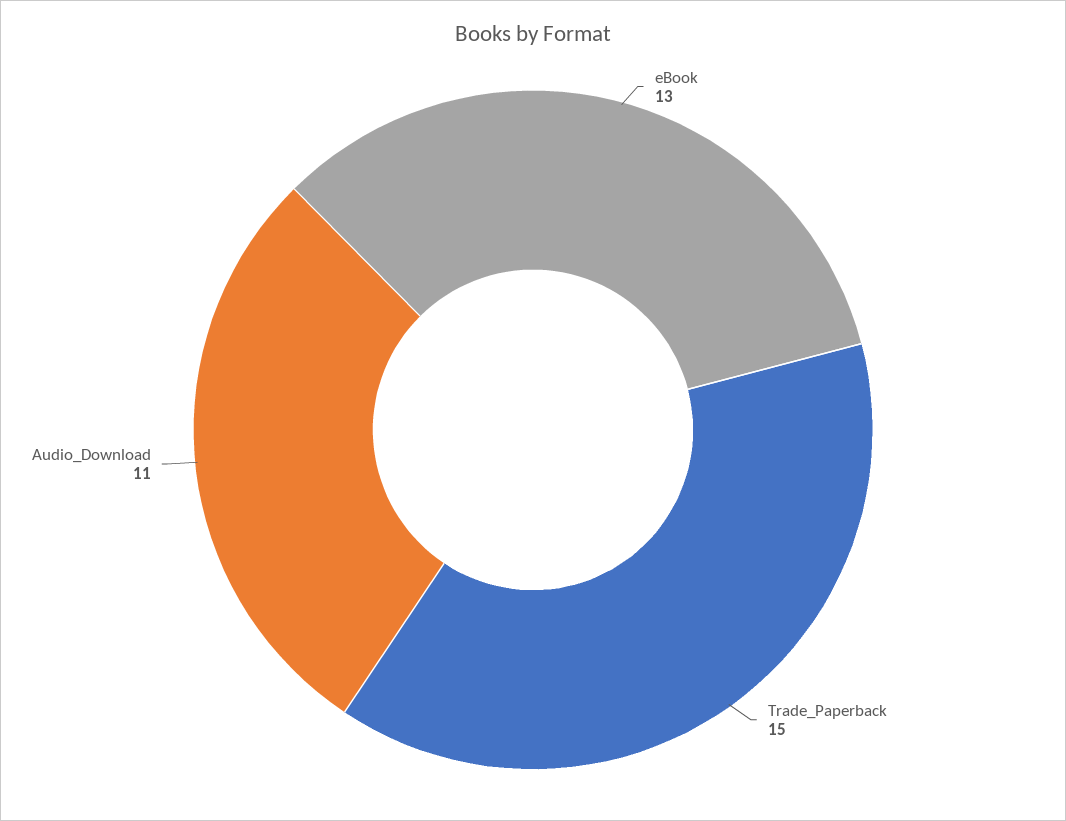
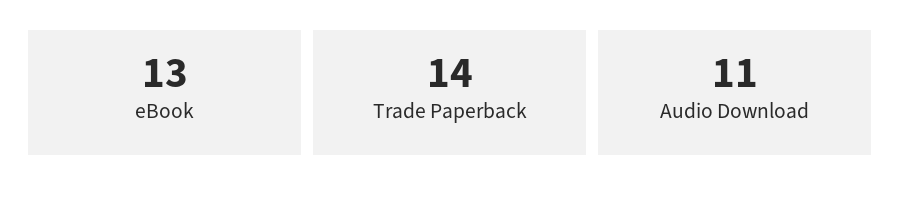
Trade_Paperback: 15 -> 14

